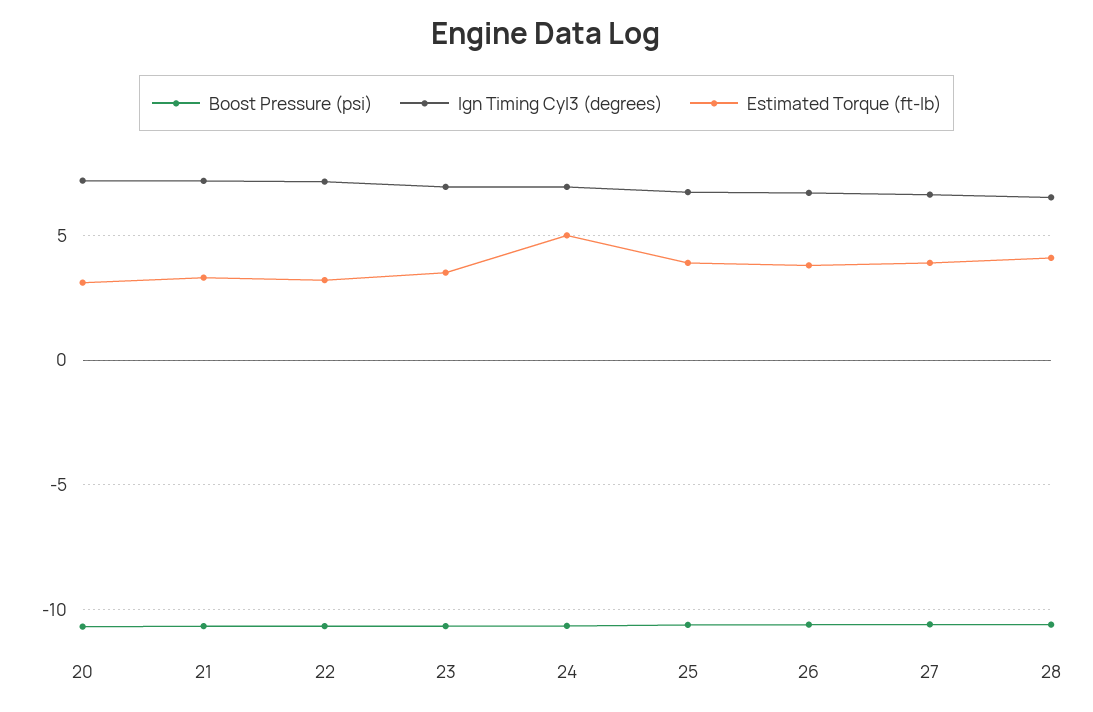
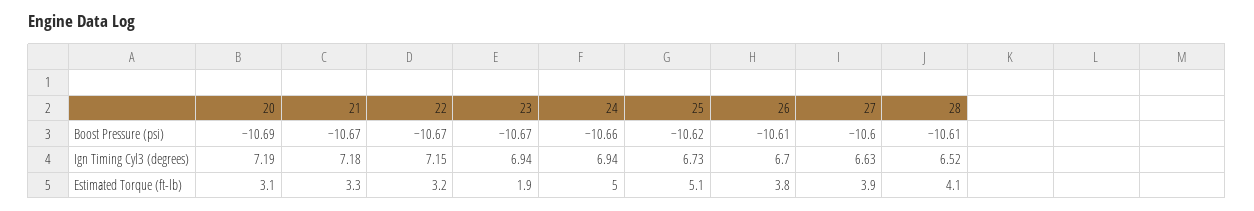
Estimated Torque (ft-lb), 23: 3.5 -> 1.9
Estimated Torque (ft-lb), 25: 4 -> 5.1

